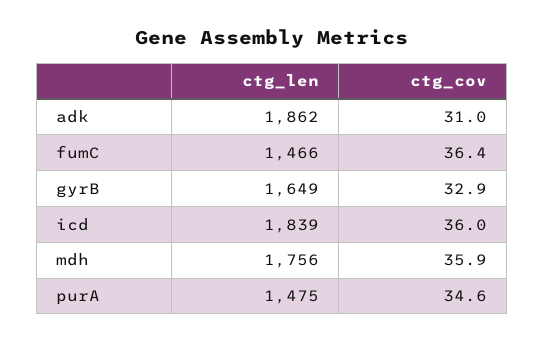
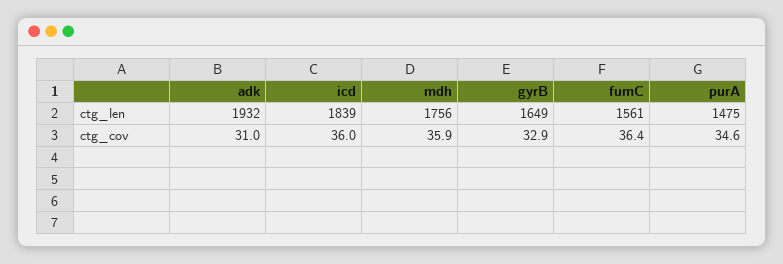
ctg_len, adk: 1862 -> 1932
ctg_len, fumC: 1466 -> 1561

